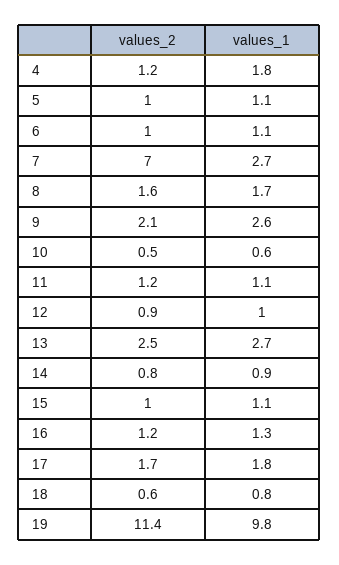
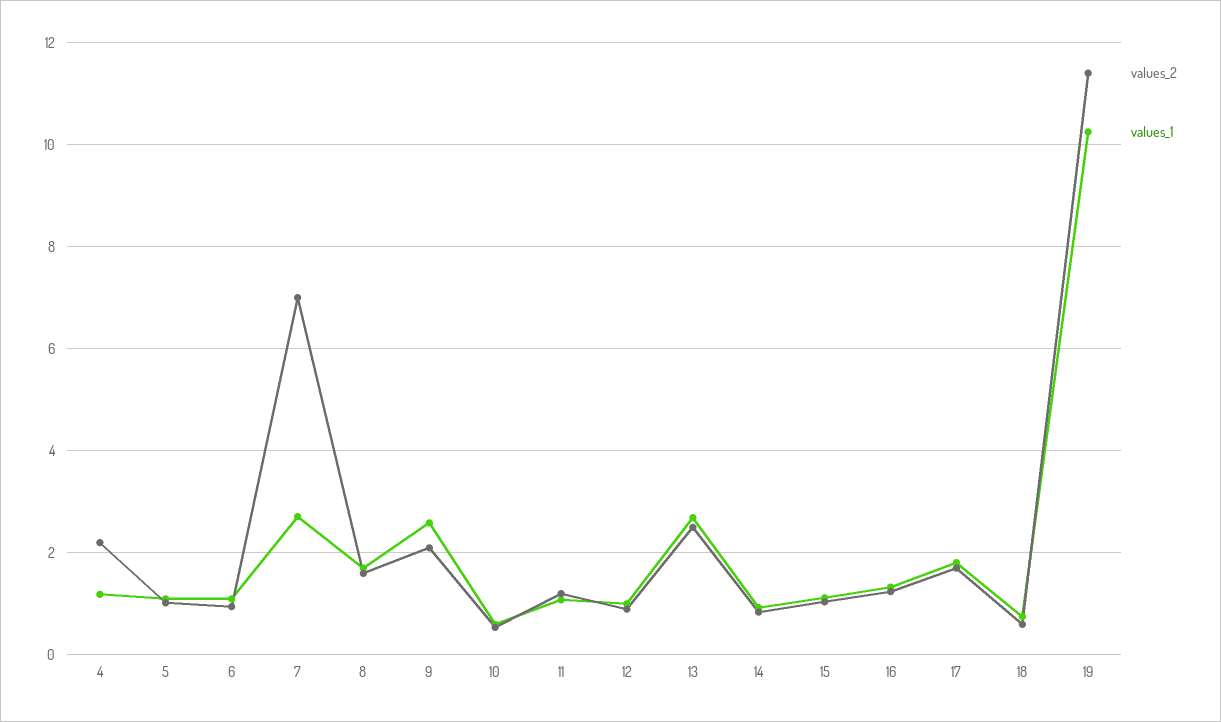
values_2, 4: 1.2 -> 2.2
values_1, 4: 1.8 -> 1.2
values_1, 19: 9.8 -> 10.2

